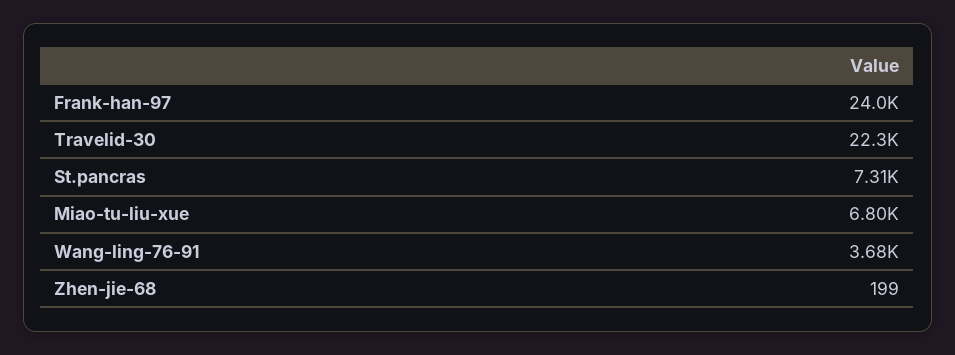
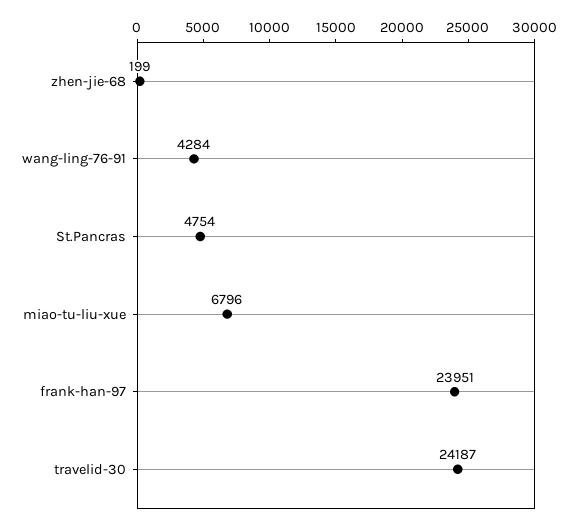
Travelid-30: 22300 -> 24187
St.pancras: 7310 -> 4754
Wang-ling-76-91: 3680 -> 4284

